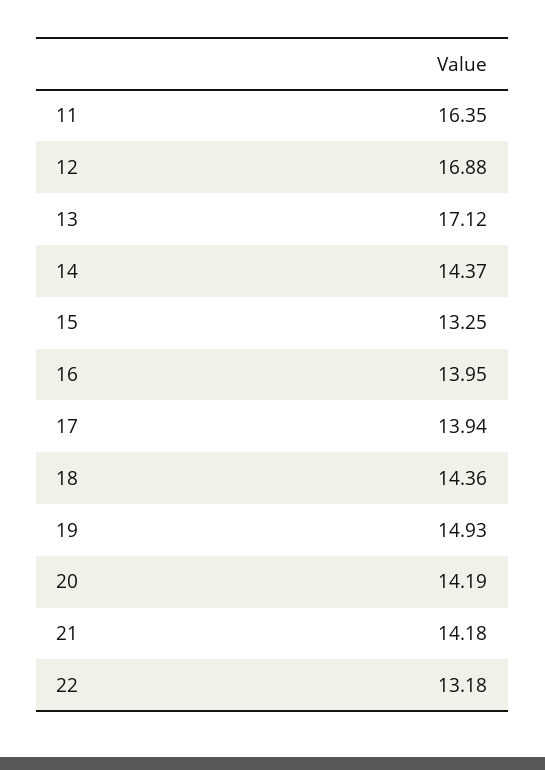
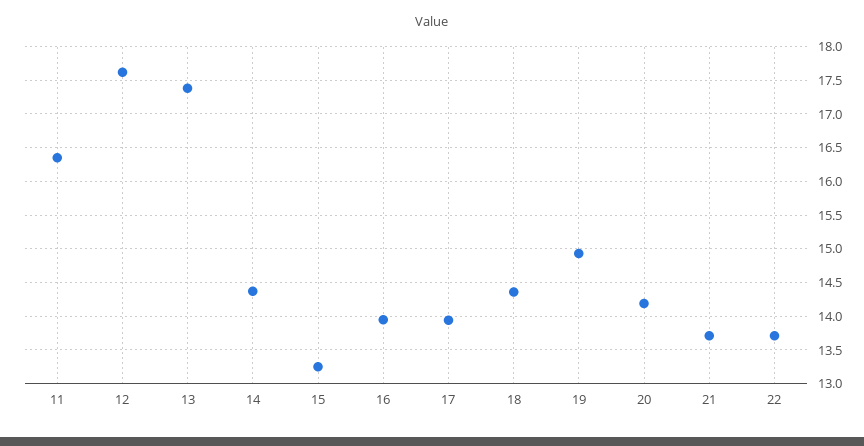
12: 16.88 -> 17.6
13: 17.12 -> 17.4
21: 14.18 -> 13.7
22: 13.18 -> 13.7

